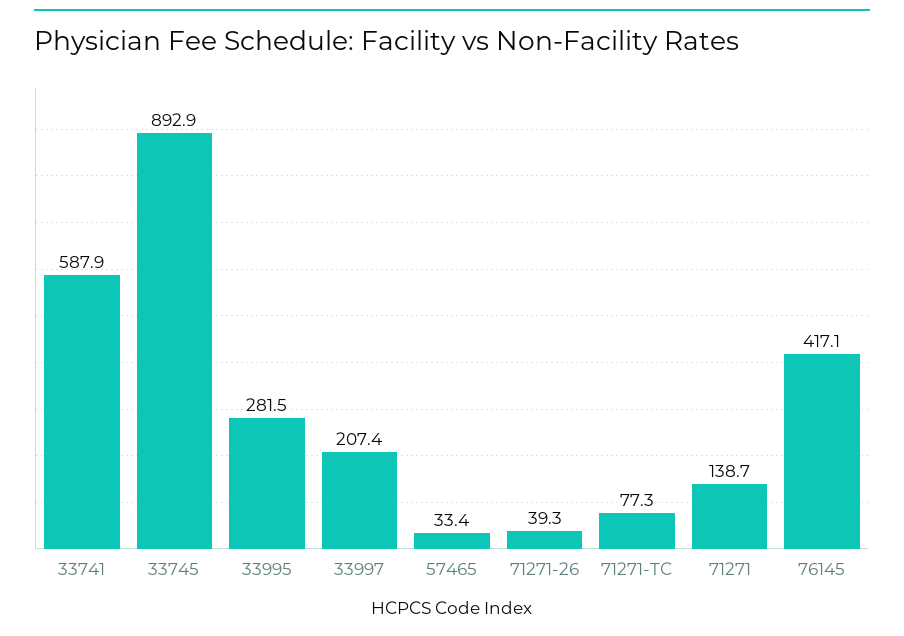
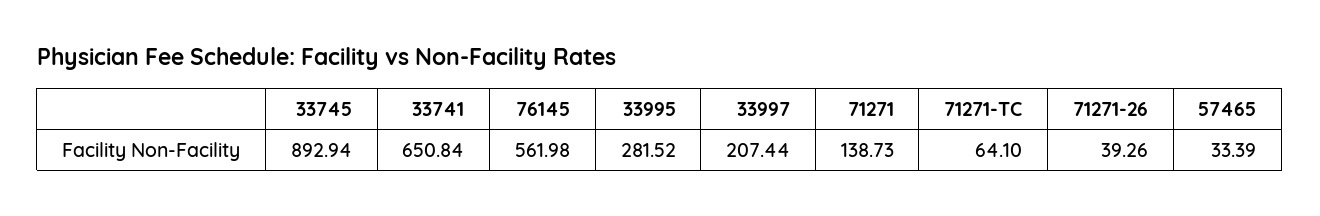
33741: 587.9 -> 650.84
71271-TC: 77.3 -> 64.1
76145: 417.1 -> 561.98

